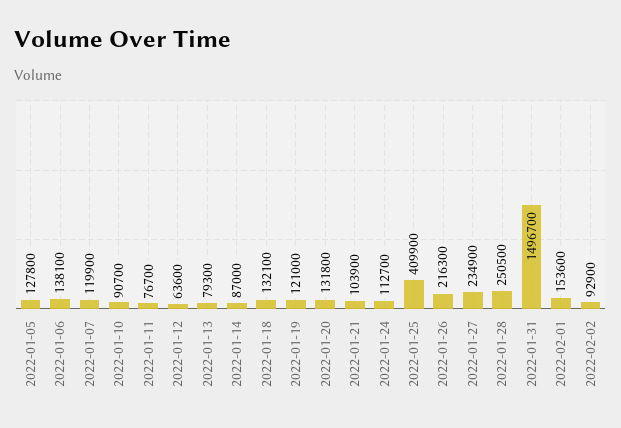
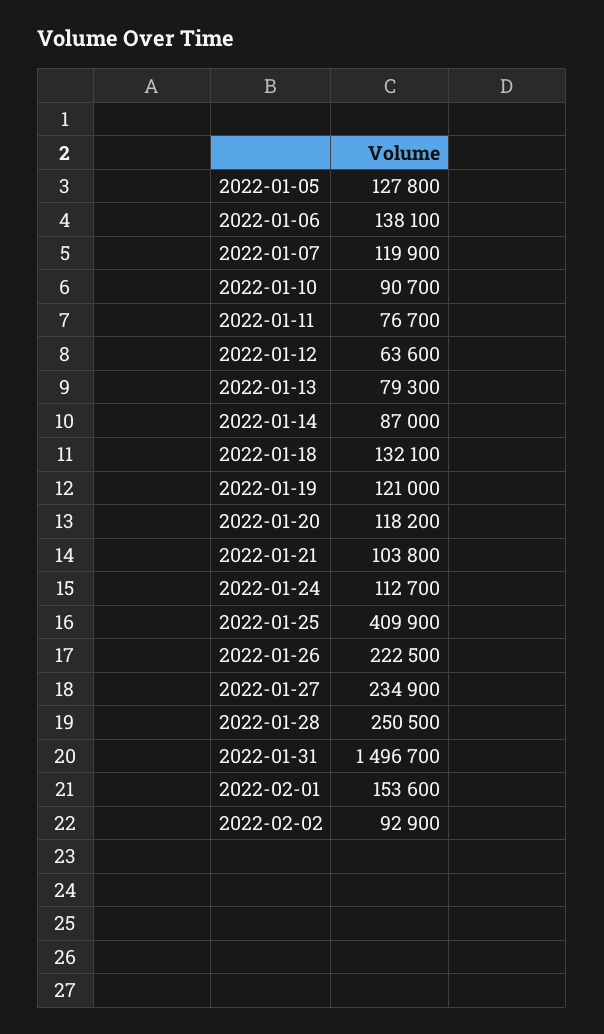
2022-01-20: 131800 -> 118200
2022-01-21: 103900 -> 103800
2022-01-26: 216300 -> 222500

